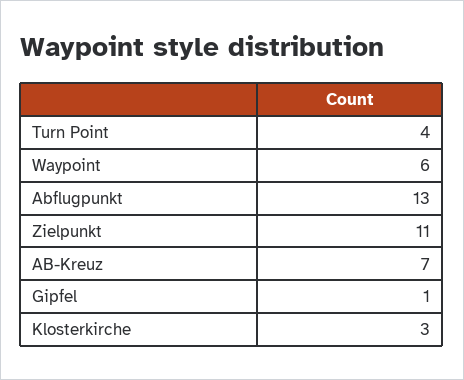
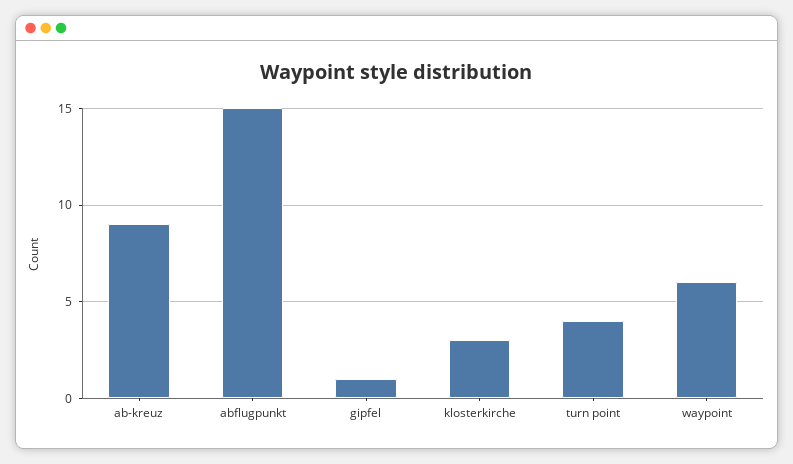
Abflugpunkt: 13 -> 15
Zielpunkt: 11 -> none
AB-Kreuz: 7 -> 9

